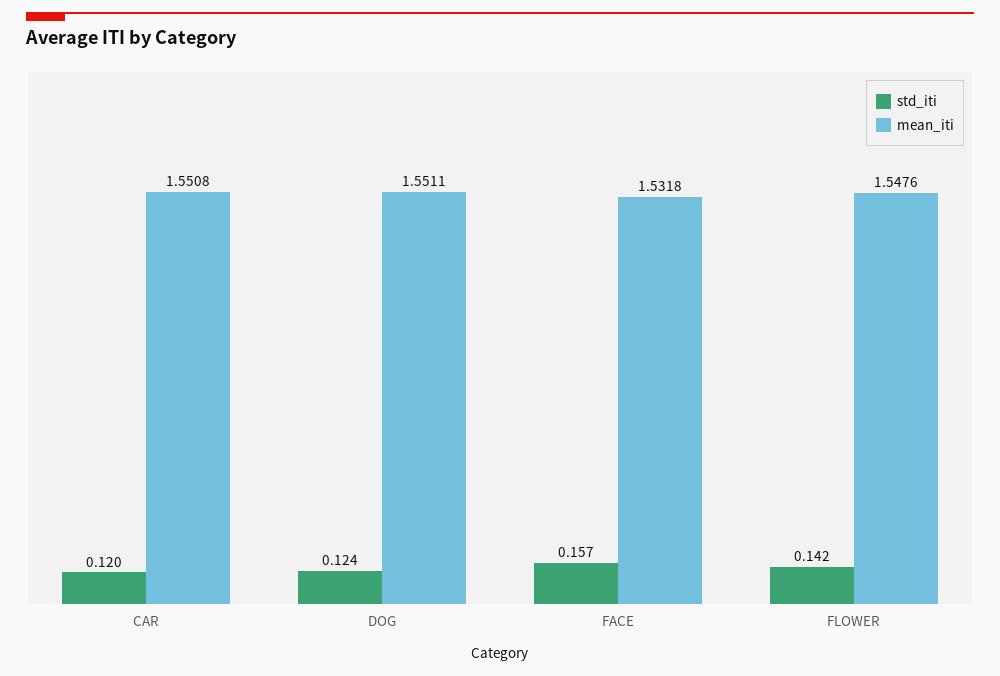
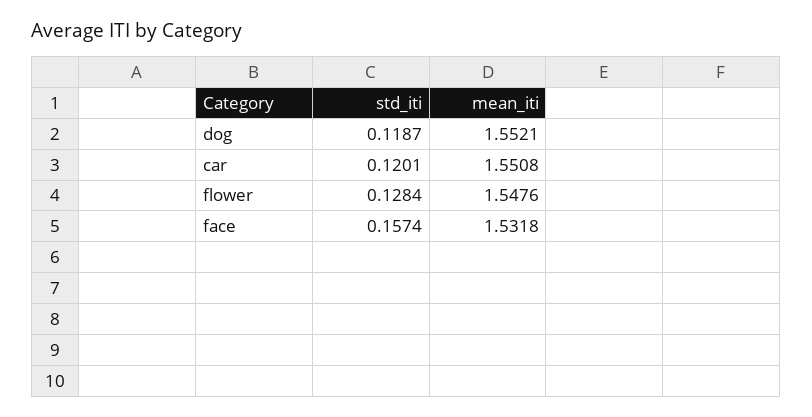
std_iti, DOG: 0.124 -> 0.1187
mean_iti, DOG: 1.5511 -> 1.5521
std_iti, FLOWER: 0.142 -> 0.1284

